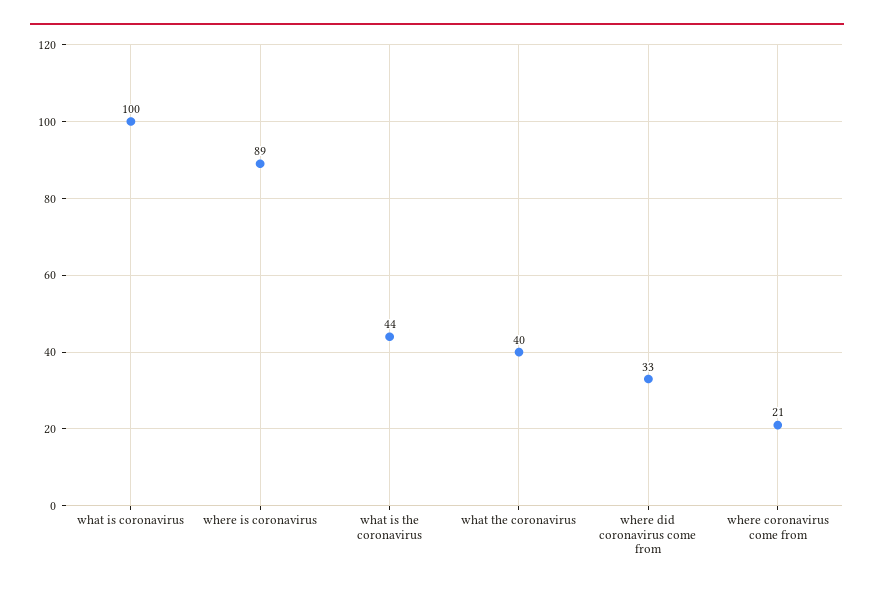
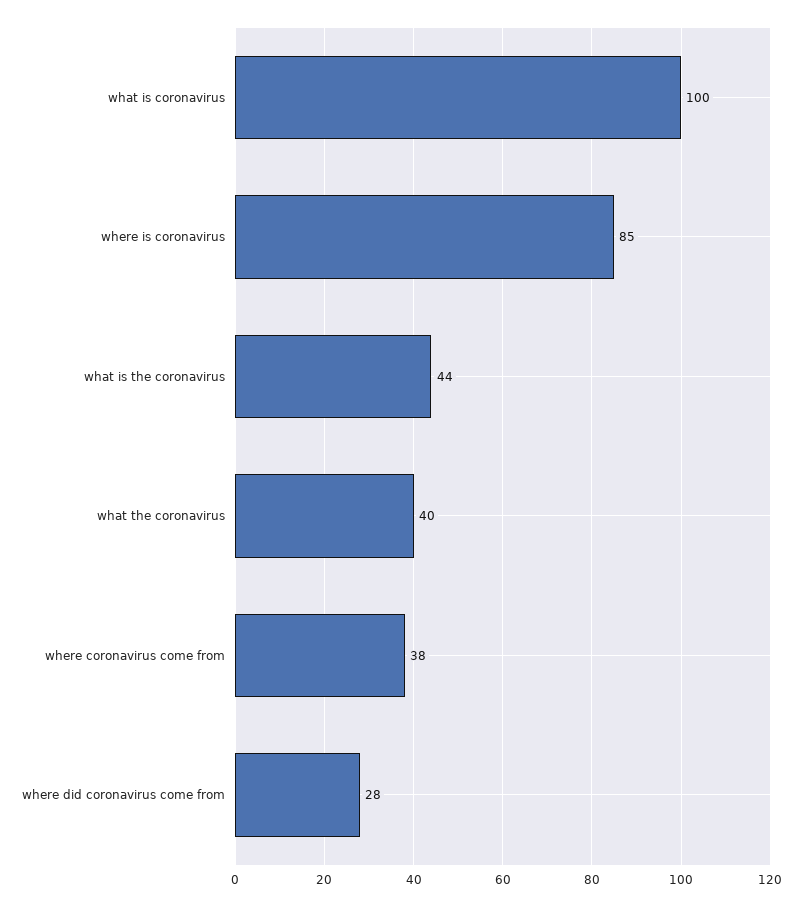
where is coronavirus: 89 -> 85
where did coronavirus come from: 33 -> 28
where coronavirus come from: 21 -> 38

